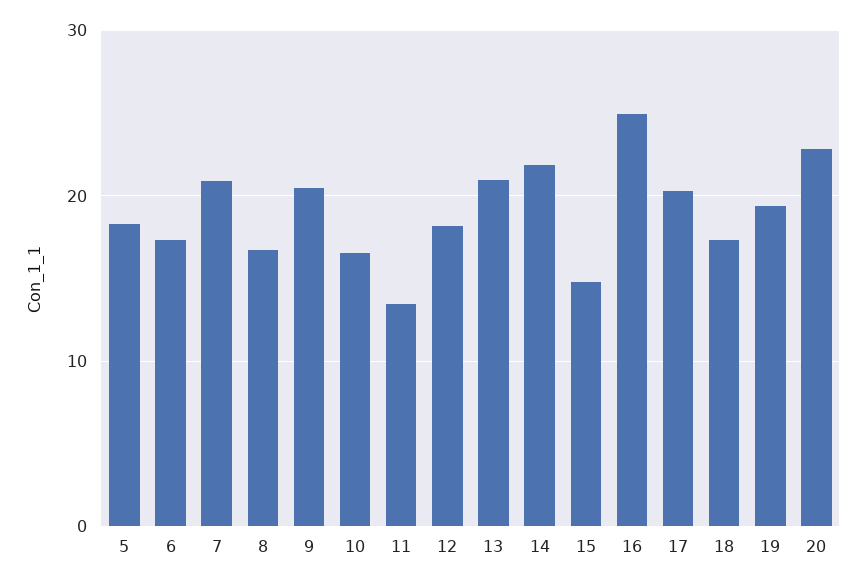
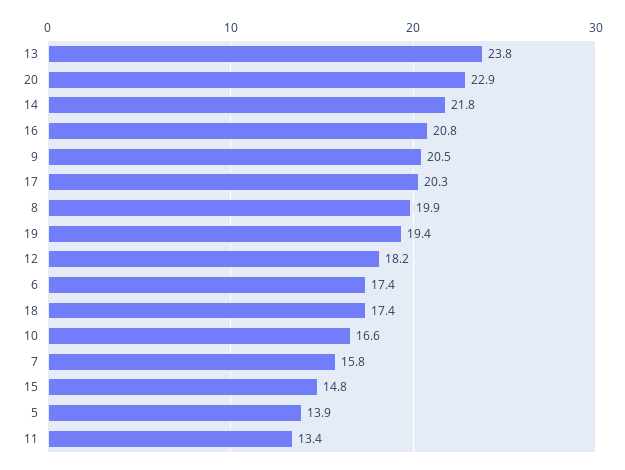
5: 18 -> 13.9
7: 21 -> 15.8
8: 17 -> 19.9
13: 21 -> 23.8
16: 25 -> 20.8

